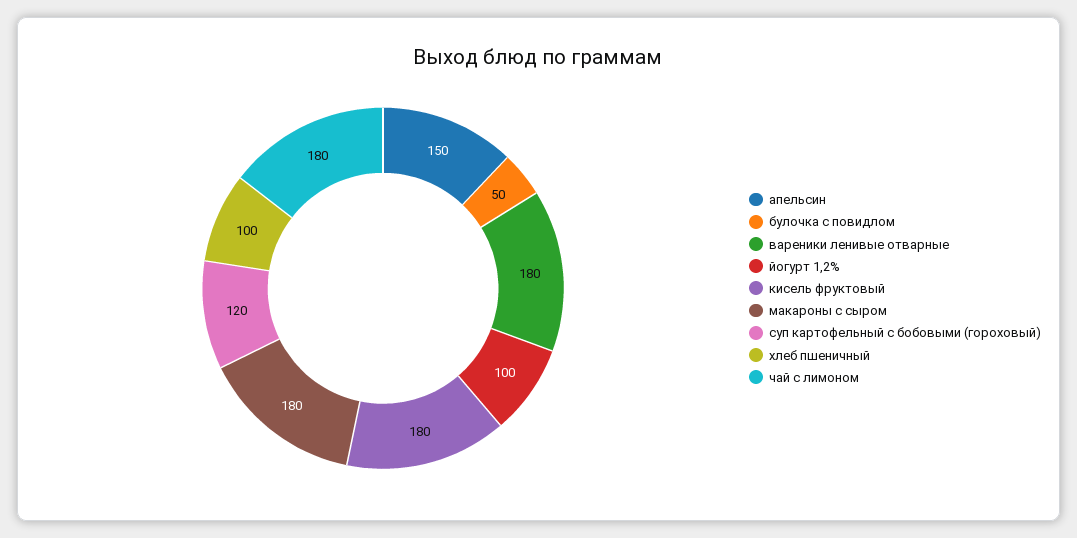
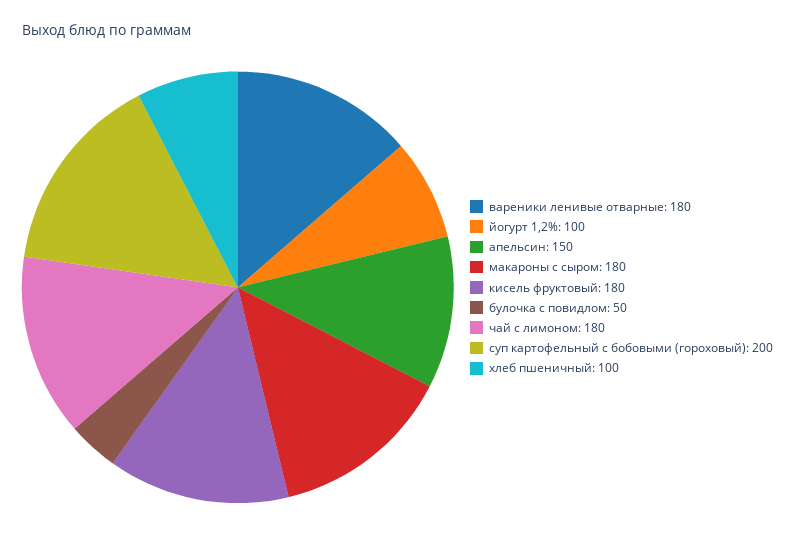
суп картофельный с бобовыми (гороховый): 120 -> 200

